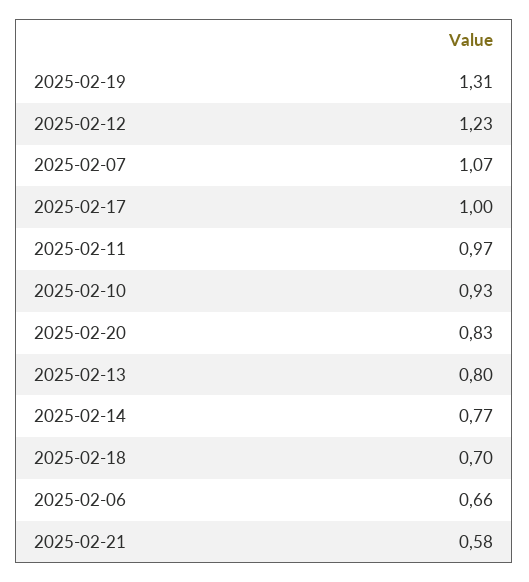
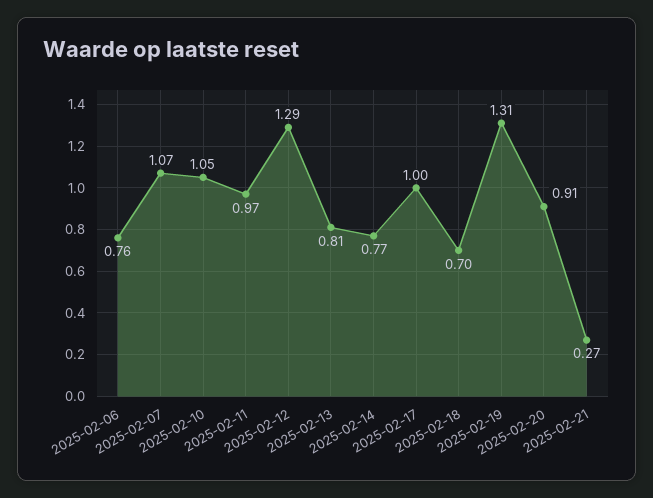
2025-02-12: 1.23 -> 1.29
2025-02-10: 0.93 -> 1.05
2025-02-20: 0.83 -> 0.91
2025-02-13: 0.8 -> 0.81
2025-02-06: 0.66 -> 0.76
2025-02-21: 0.58 -> 0.27

